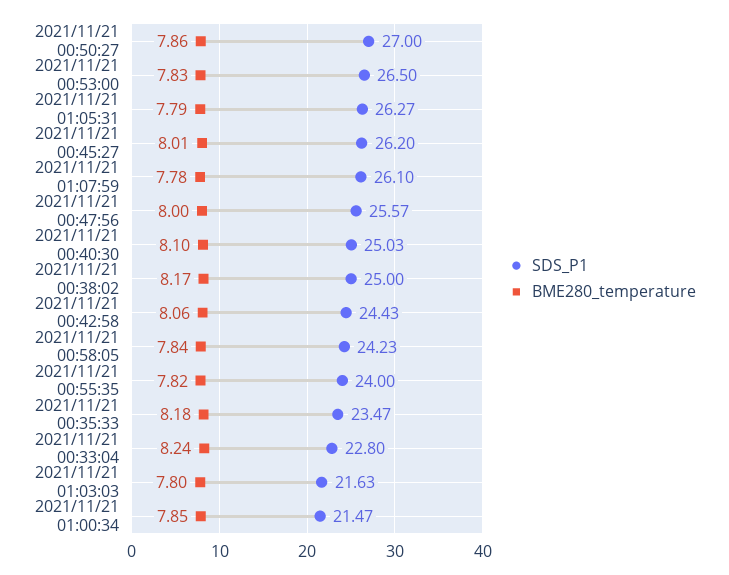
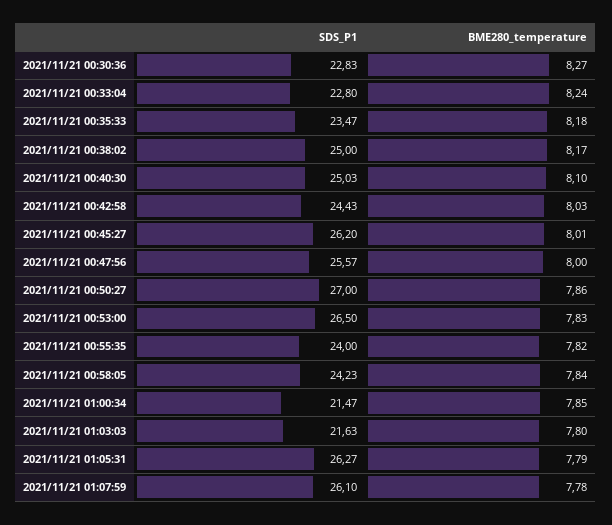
BME280_temperature, 2021/11/21 00:42:58: 8.06 -> 8.03
SDS_P1, 2021/11/21 00:30:36: none -> 22.83
BME280_temperature, 2021/11/21 00:30:36: none -> 8.27

